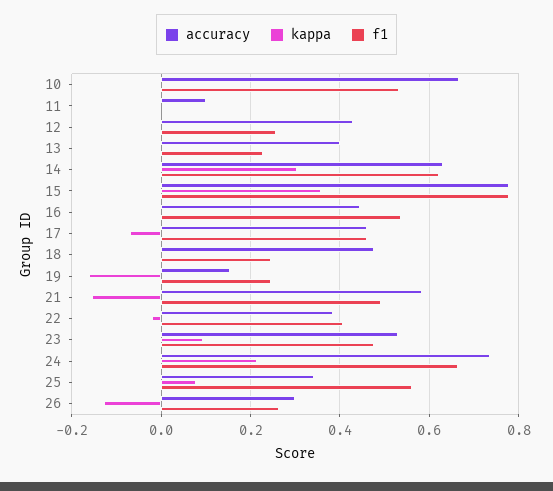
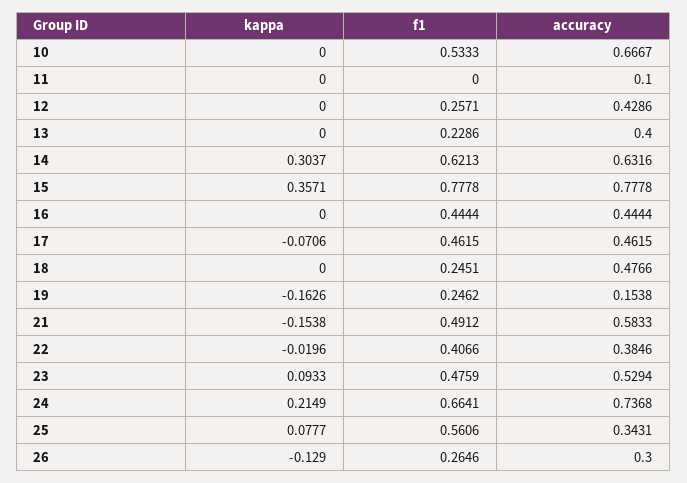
f1, 16: 0.54 -> 0.4444

